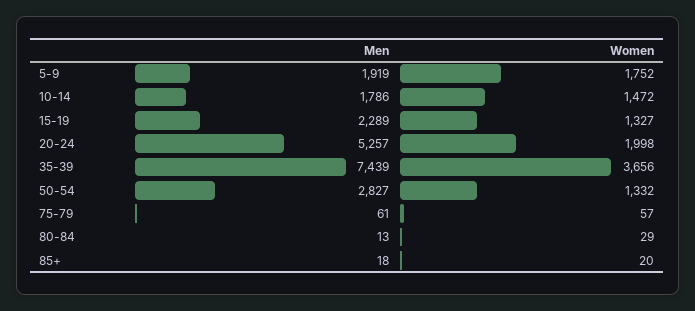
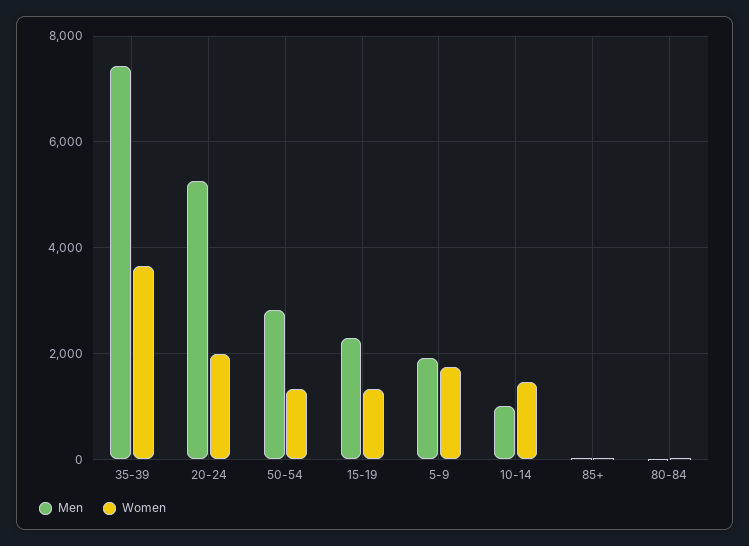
Men, 10-14: 1786 -> 1000
Men, 75-79: 61 -> none
Women, 75-79: 57 -> none

